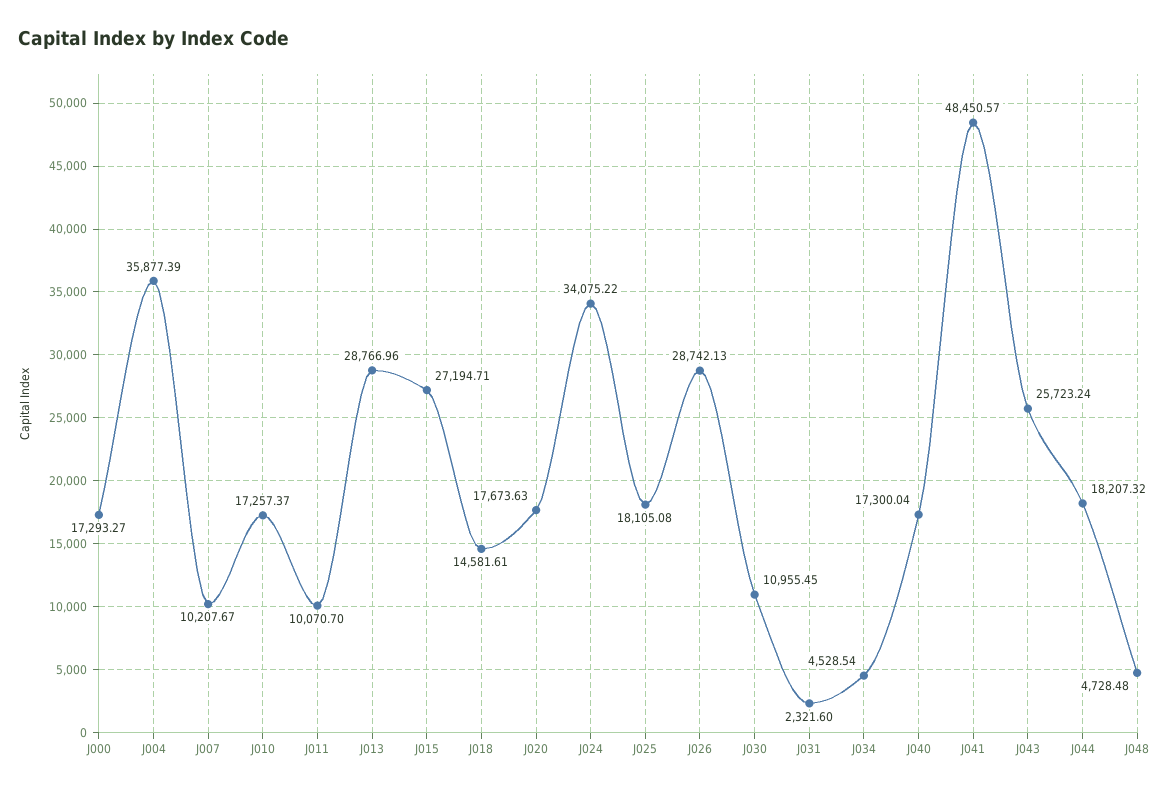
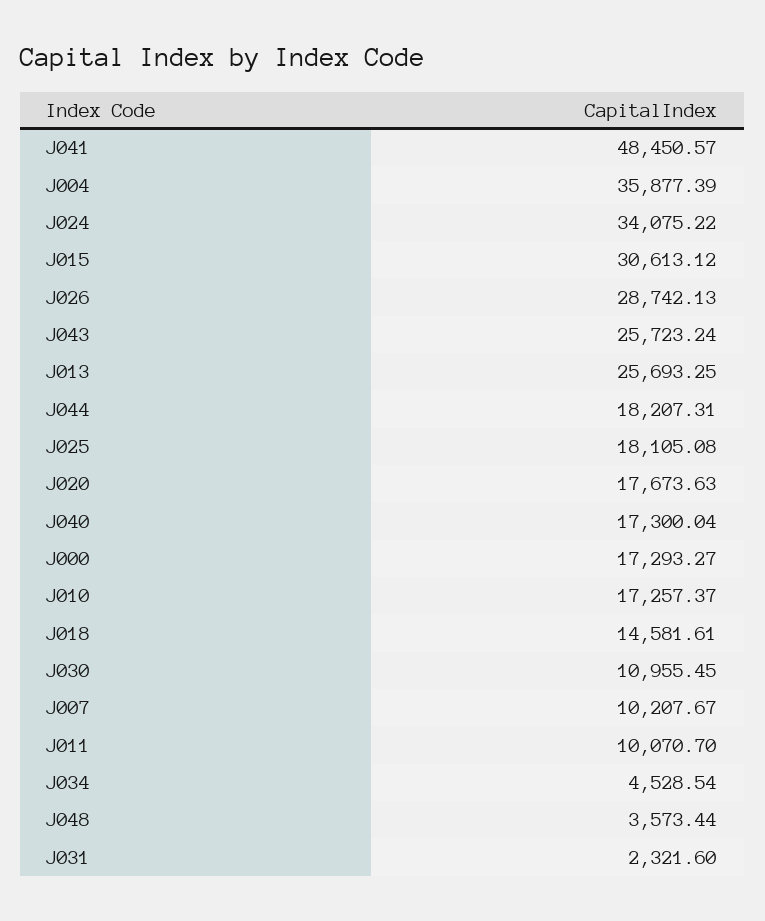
J013: 28766.96 -> 25693.25
J015: 27194.71 -> 30613.12
J044: 18207.32 -> 18207.31
J048: 4728.48 -> 3573.44

